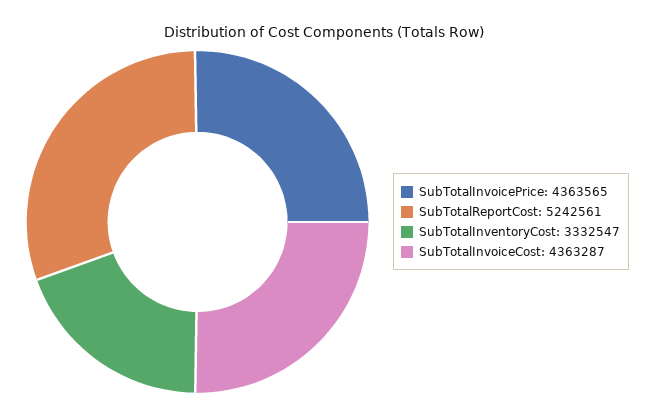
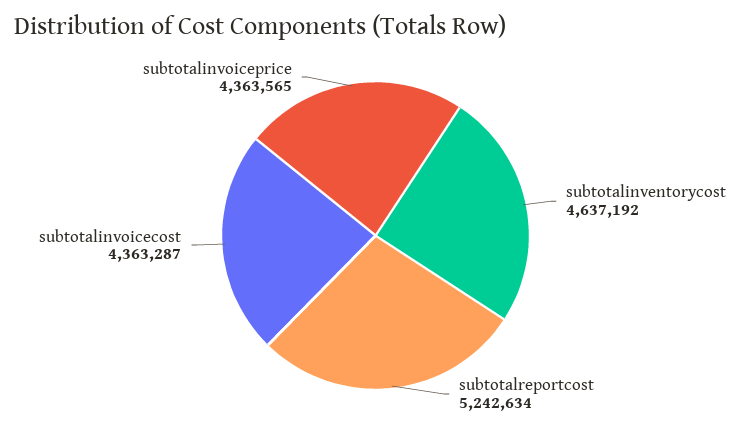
SubTotalReportCost: 5242561 -> 5242634
SubTotalInventoryCost: 3332547 -> 4637192

